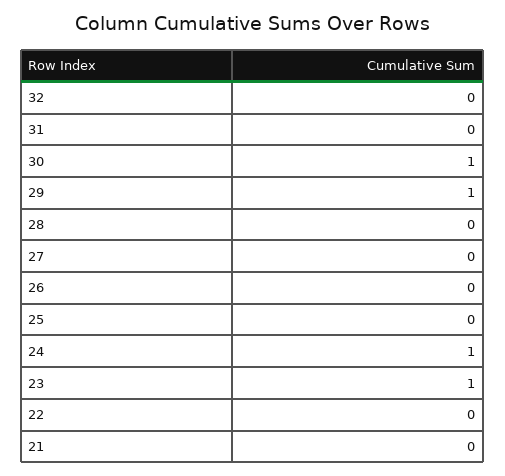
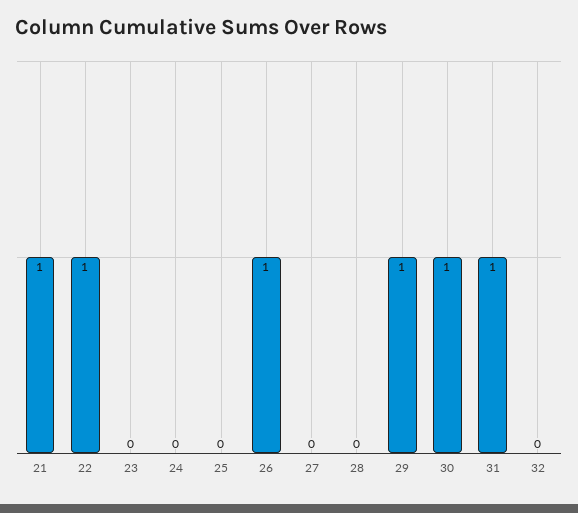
31: 0 -> 1
26: 0 -> 1
24: 1 -> 0
23: 1 -> 0
22: 0 -> 1
21: 0 -> 1

